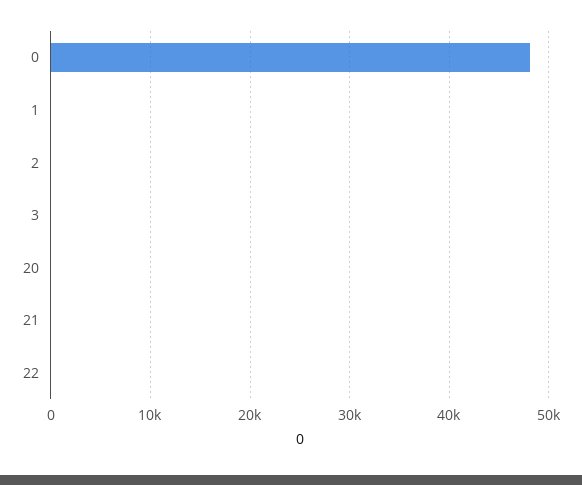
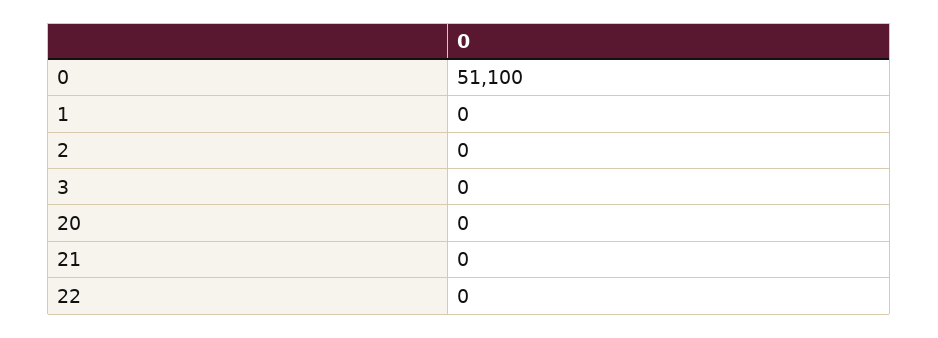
0: 48000 -> 51100

